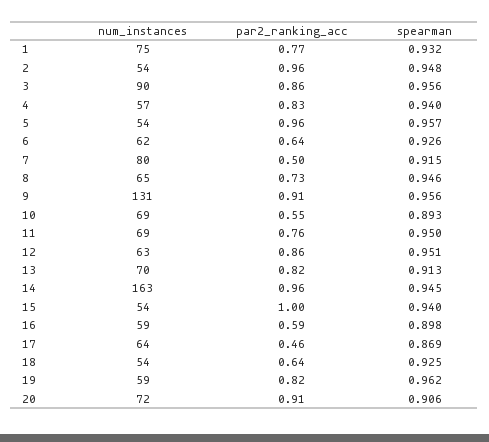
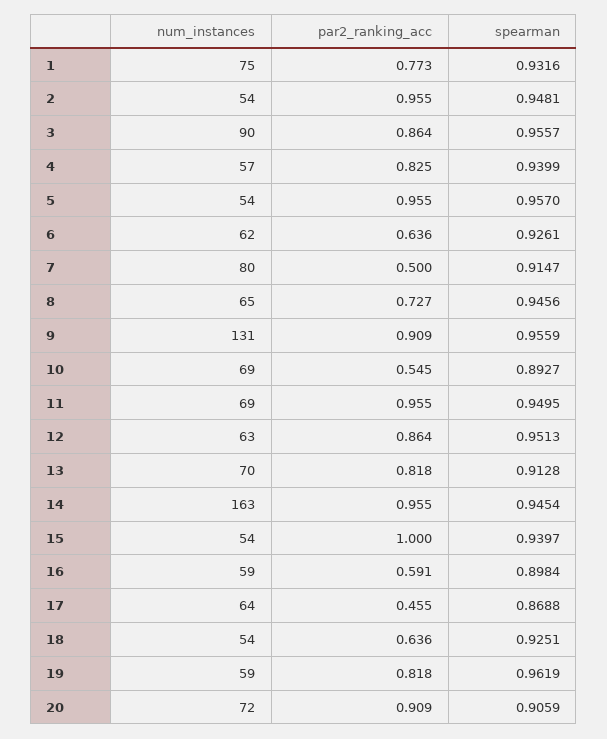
par2_ranking_acc, 11: 0.76 -> 0.955

